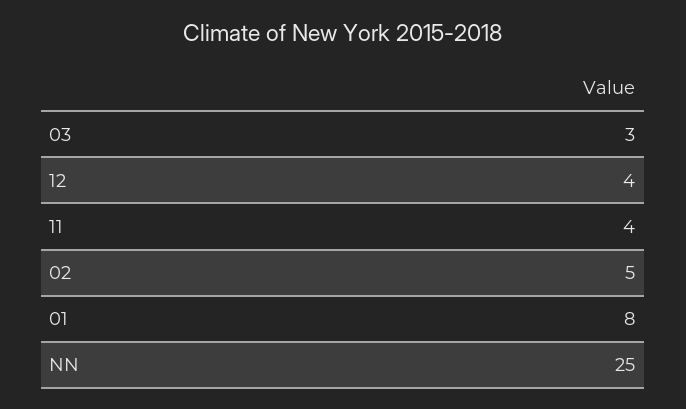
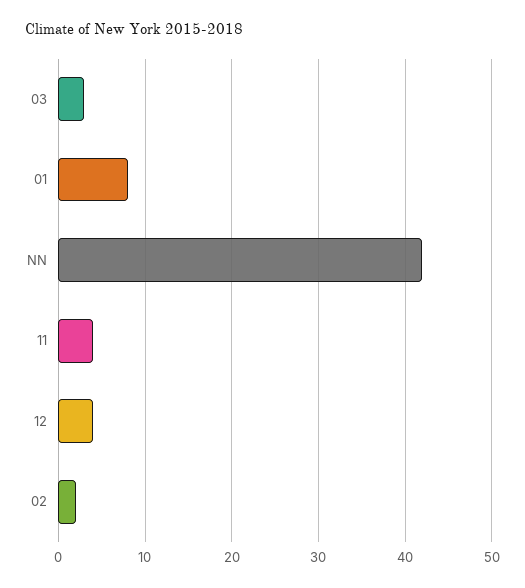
02: 5 -> 2
NN: 25 -> 42

